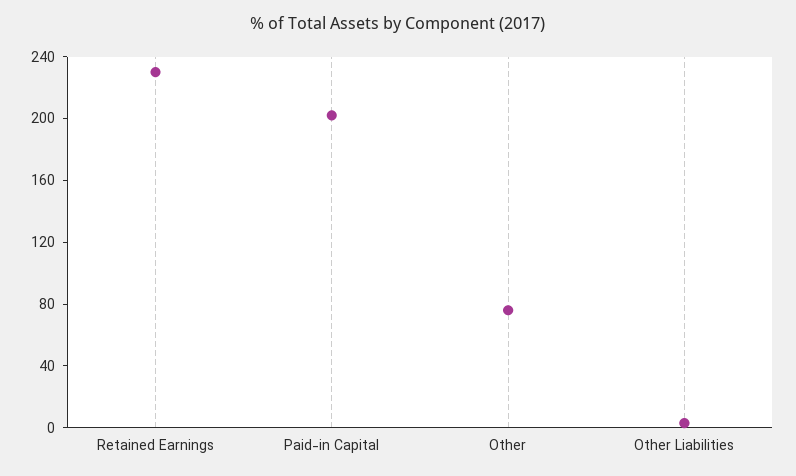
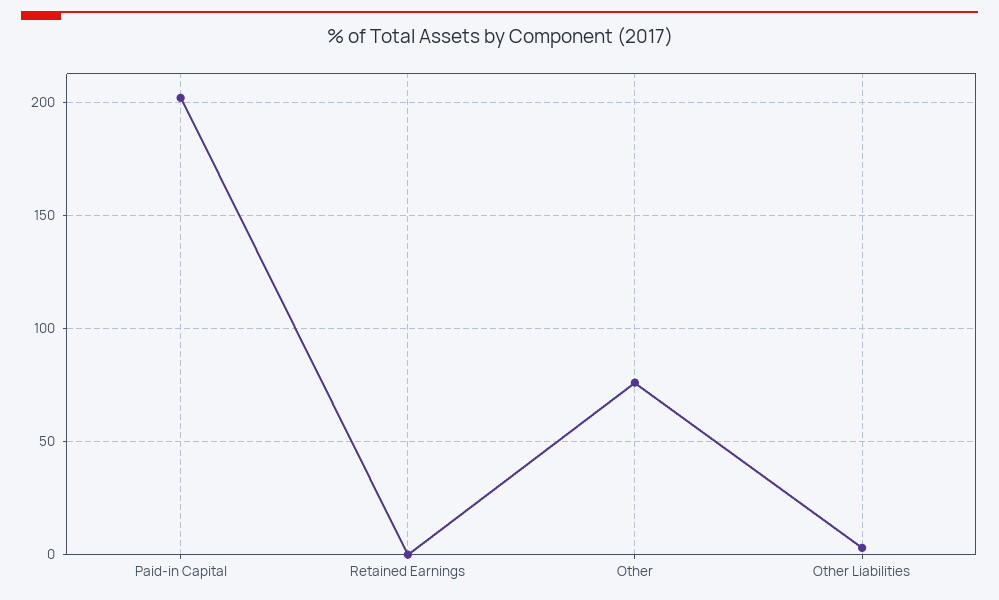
Retained Earnings: 230 -> 0

